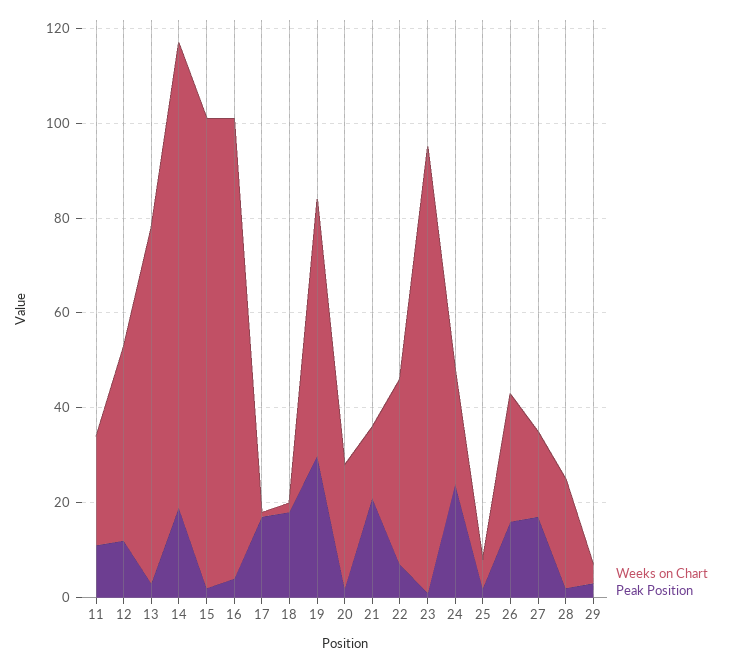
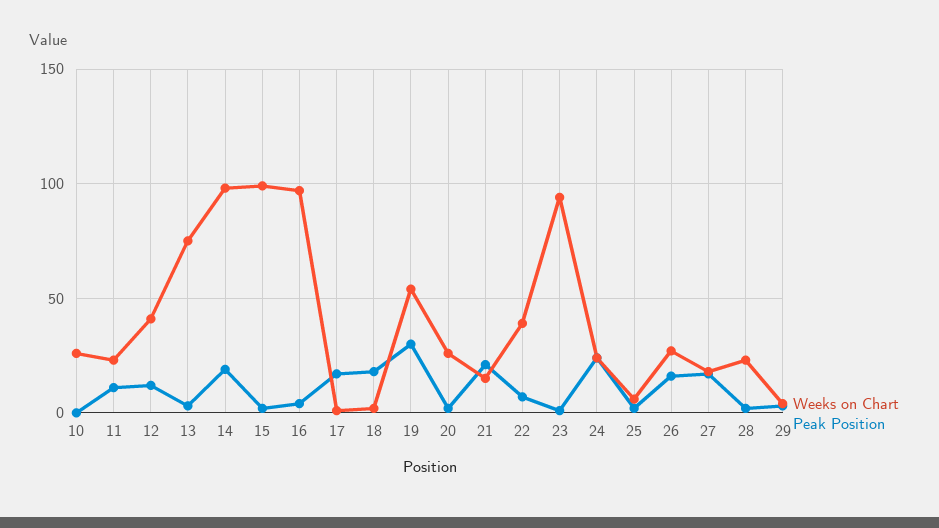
Weeks on Chart, 10: none -> 25
Peak Position, 10: none -> 0

